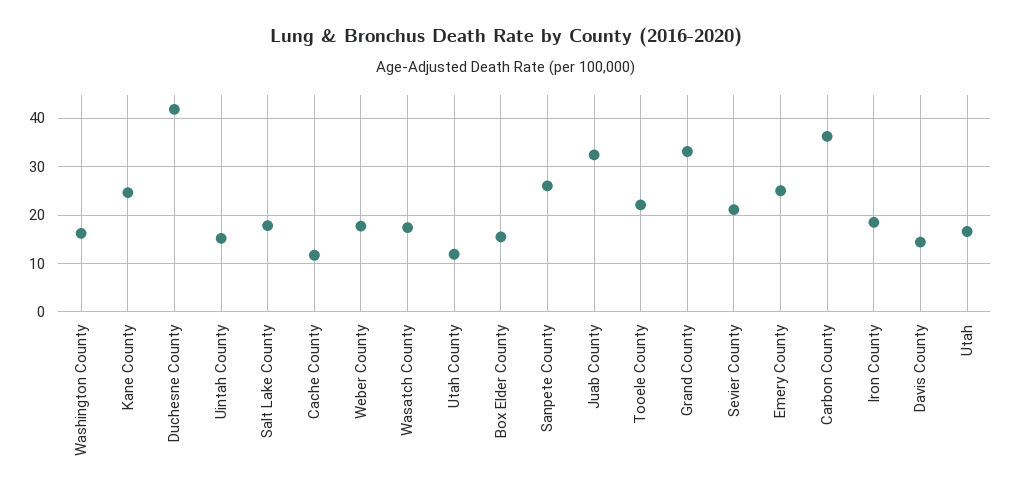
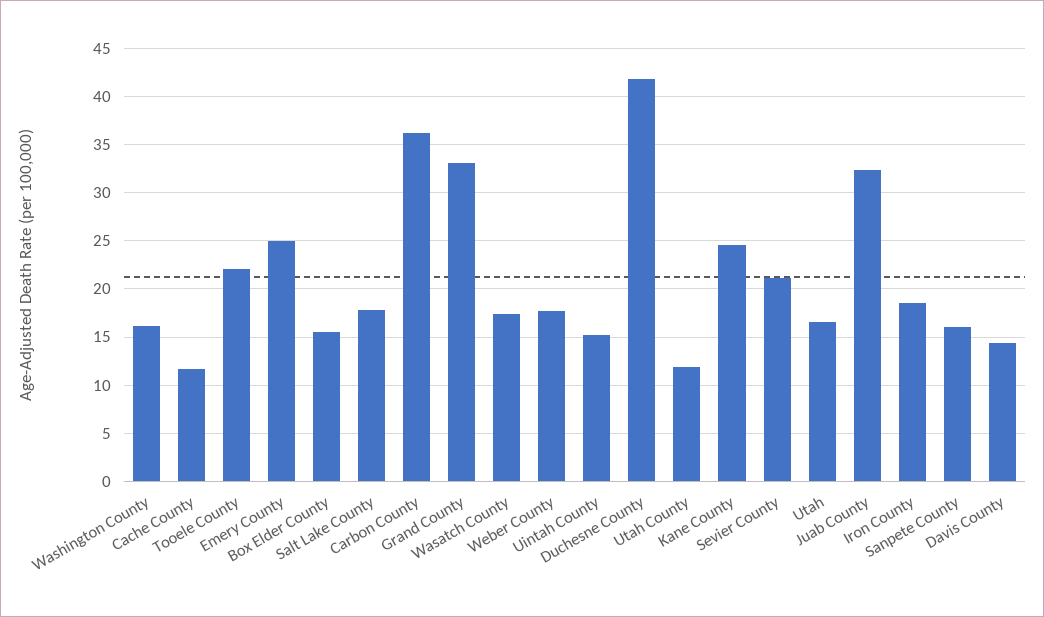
Sanpete County: 26 -> 16

